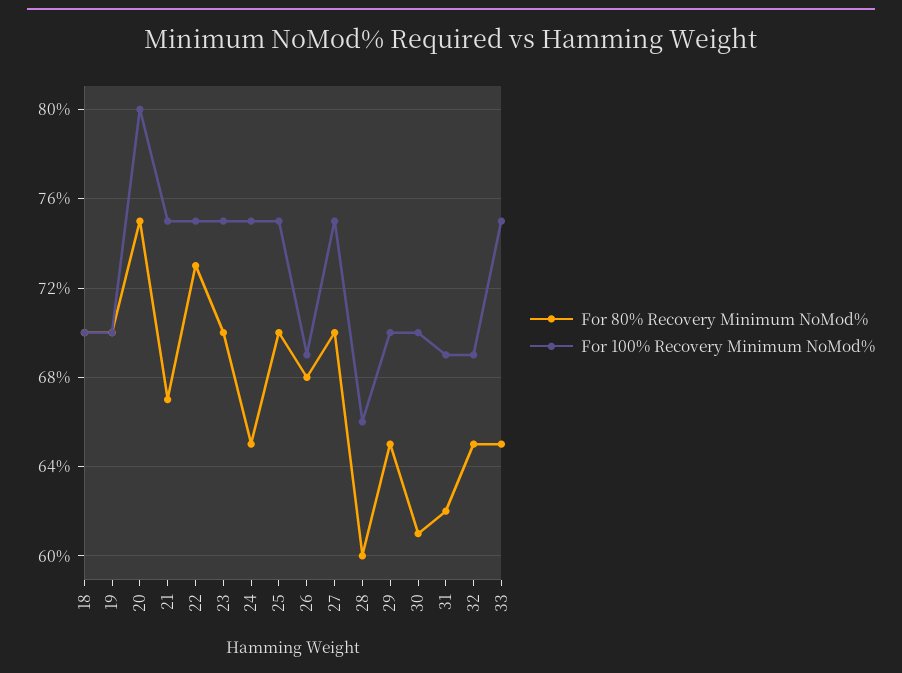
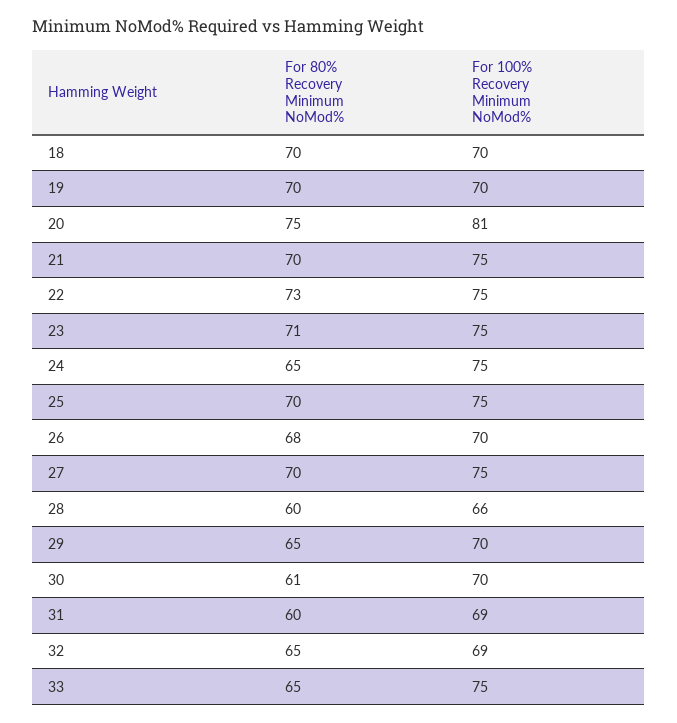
For 100% Recovery Minimum NoMod%, 20: 80 -> 81
For 80% Recovery Minimum NoMod%, 21: 67 -> 70
For 80% Recovery Minimum NoMod%, 23: 70 -> 71
For 100% Recovery Minimum NoMod%, 26: 69 -> 70
For 80% Recovery Minimum NoMod%, 31: 62 -> 60

